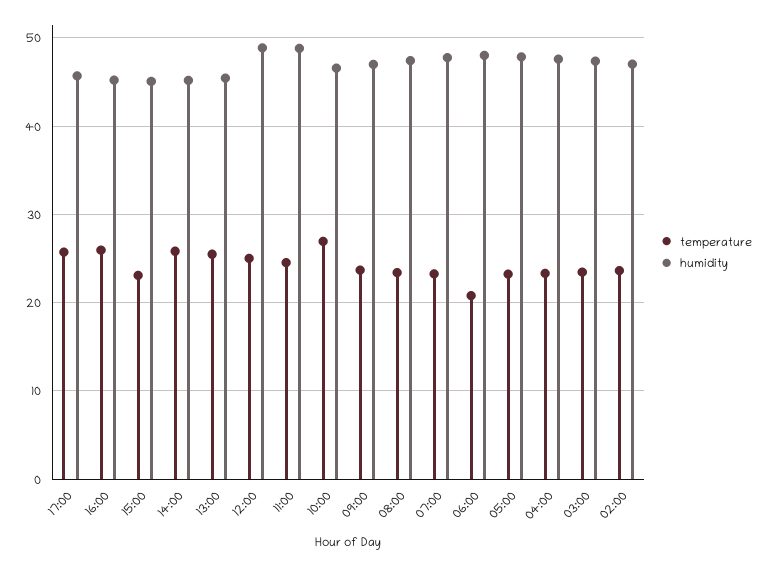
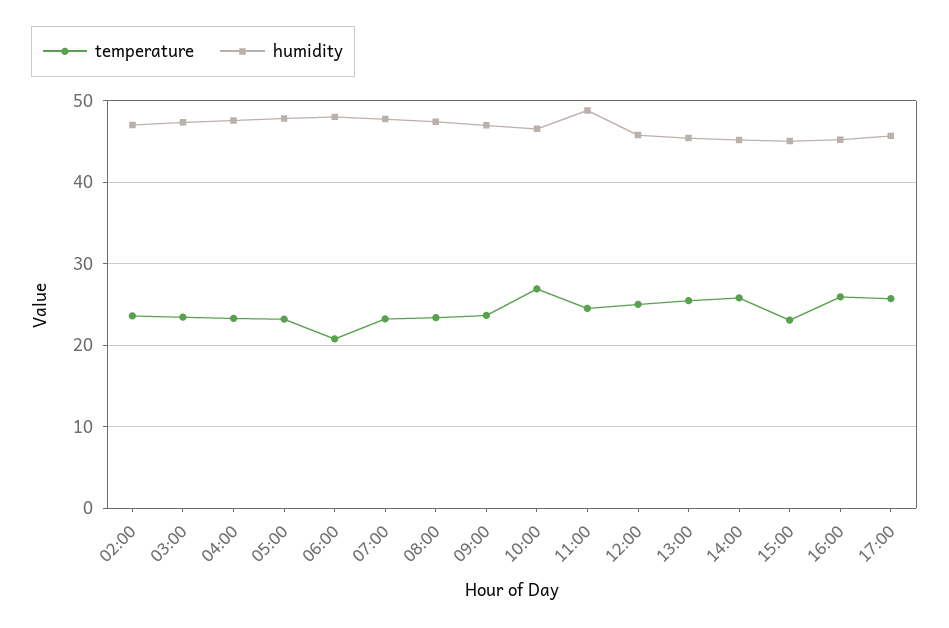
humidity, 12:00: 49 -> 46

